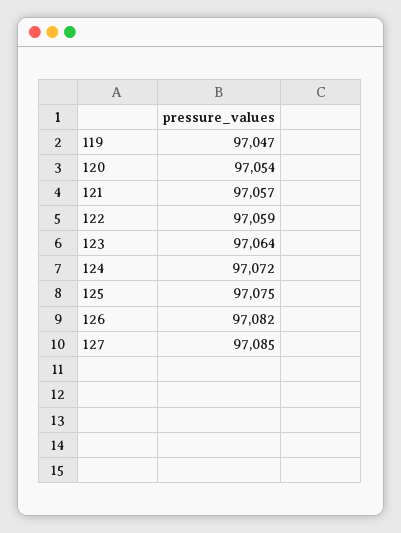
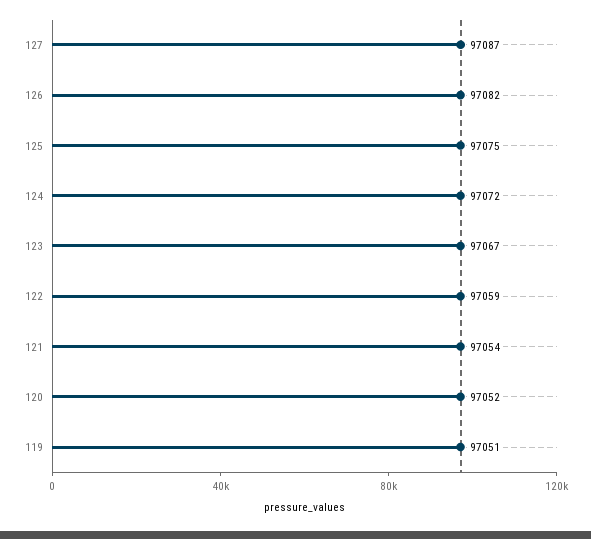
119: 97047 -> 97051
120: 97054 -> 97052
121: 97057 -> 97054
123: 97064 -> 97067
127: 97085 -> 97087

